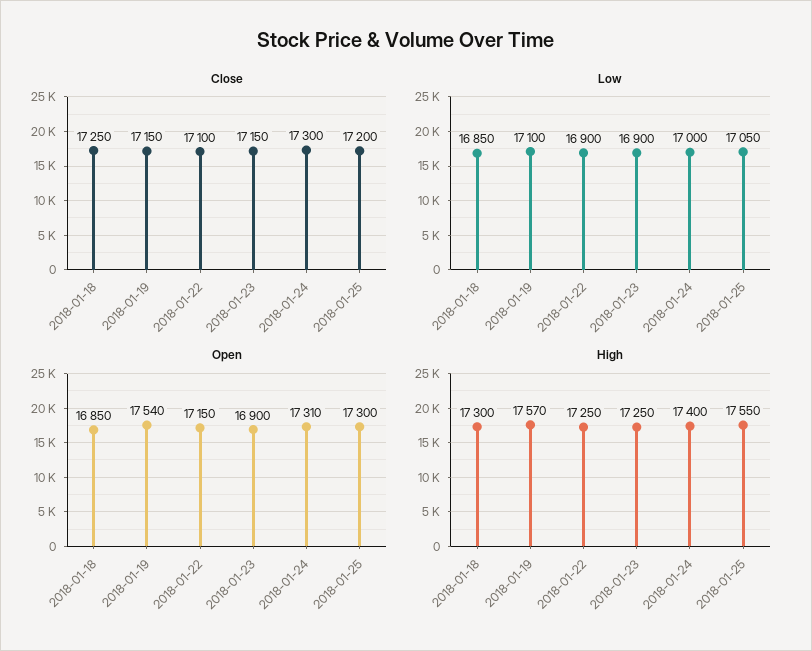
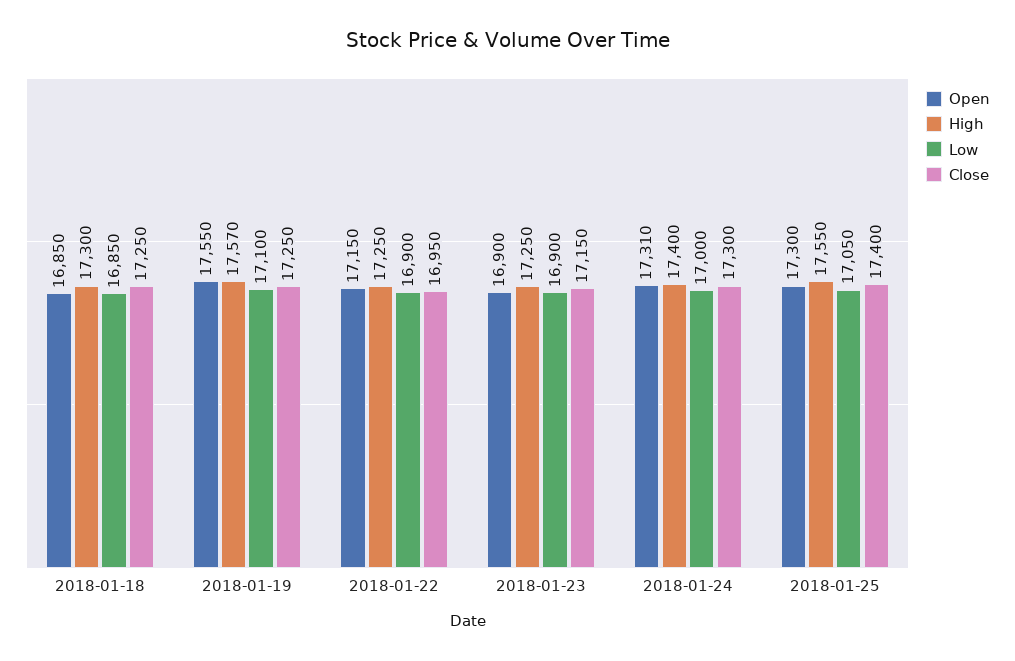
Close, 2018-01-19: 17150 -> 17250
Close, 2018-01-22: 17100 -> 16950
Close, 2018-01-25: 17200 -> 17400
Open, 2018-01-19: 17540 -> 17550

